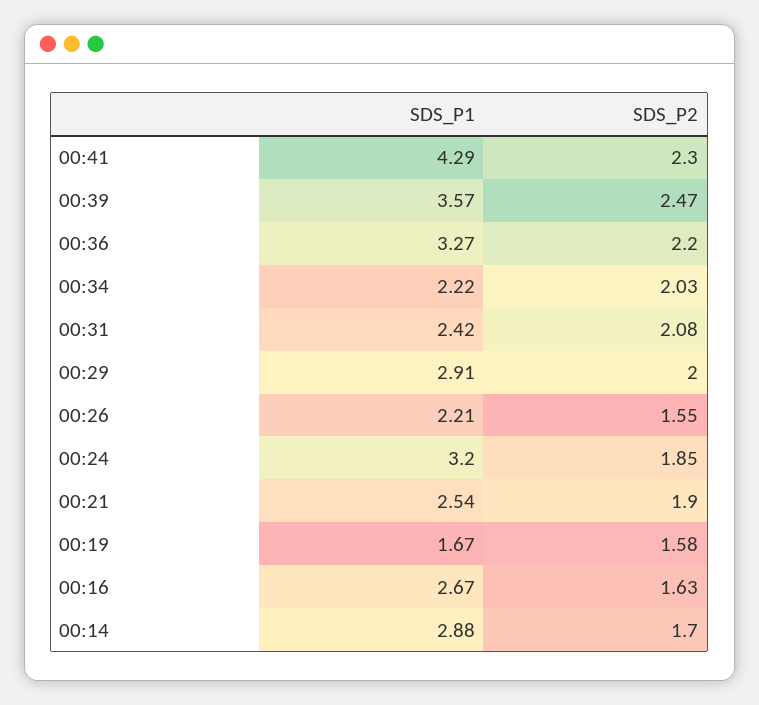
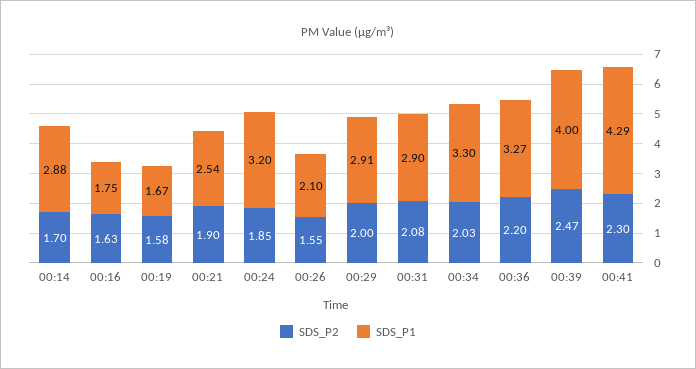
SDS_P1, 00:39: 3.57 -> 4
SDS_P1, 00:34: 2.22 -> 3.3
SDS_P1, 00:31: 2.42 -> 2.9
SDS_P1, 00:26: 2.21 -> 2.1
SDS_P1, 00:16: 2.67 -> 1.75

